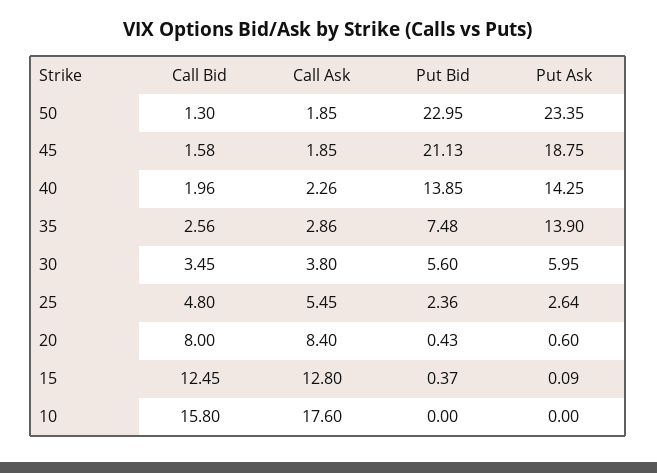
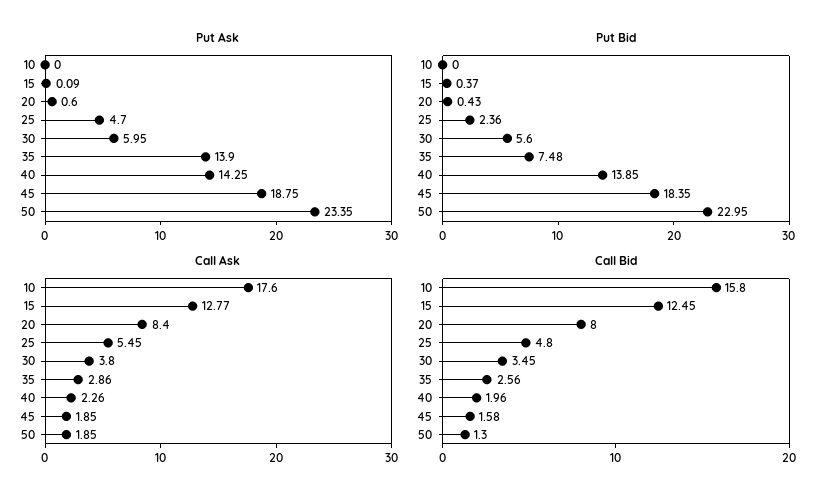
Put Bid, 45: 21.13 -> 18.35
Put Ask, 25: 2.64 -> 4.7
Call Ask, 15: 12.8 -> 12.77

